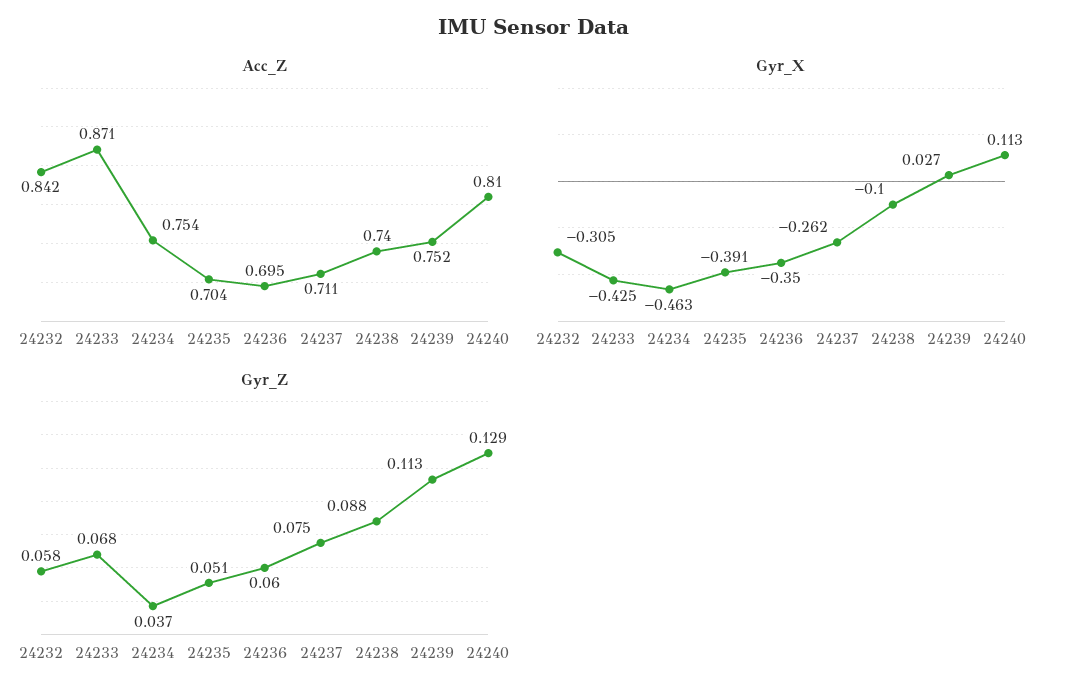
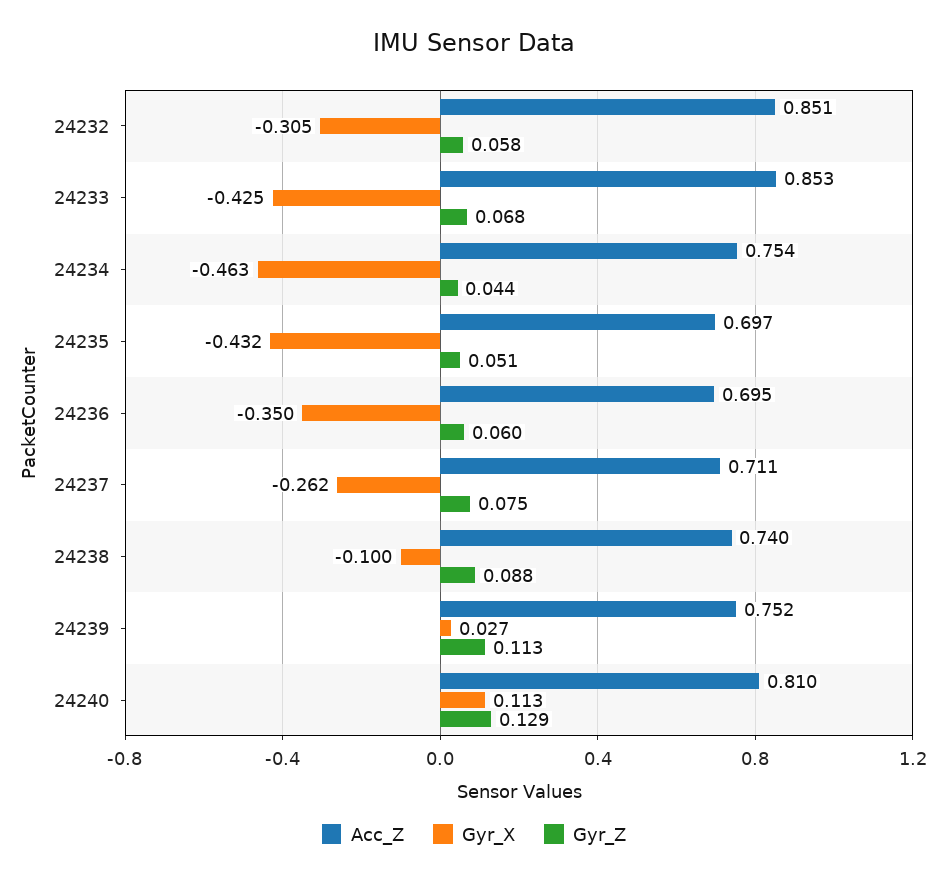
Acc_Z, 24232: 0.842 -> 0.851
Acc_Z, 24233: 0.871 -> 0.853
Acc_Z, 24235: 0.704 -> 0.697
Gyr_X, 24235: -0.391 -> -0.432
Gyr_Z, 24234: 0.037 -> 0.044

